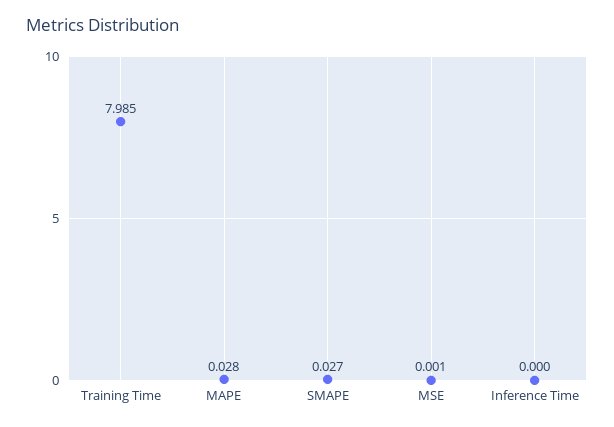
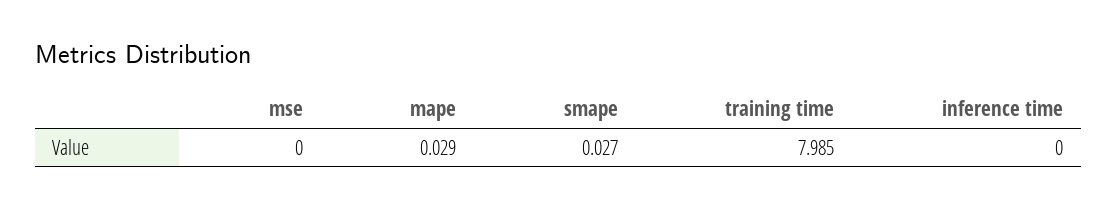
MAPE: 0.028 -> 0.029
MSE: 0.001 -> 0

